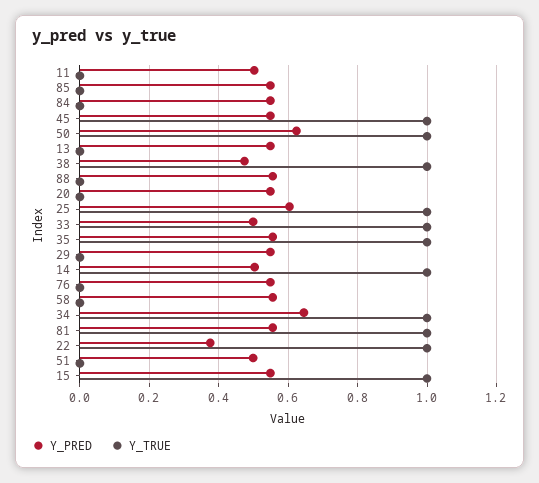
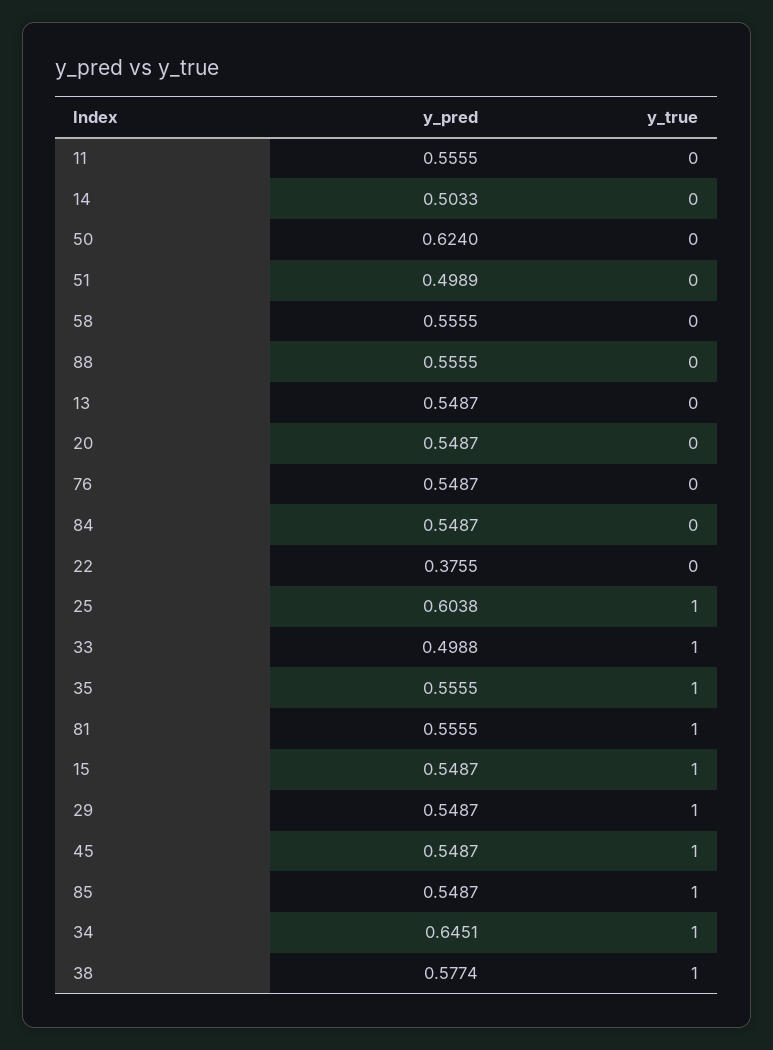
Y_PRED, 11: 0.5 -> 0.5555
Y_TRUE, 85: 0 -> 1
Y_TRUE, 50: 1 -> 0
Y_PRED, 38: 0.48 -> 0.5774
Y_TRUE, 29: 0 -> 1
Y_TRUE, 14: 1 -> 0
Y_TRUE, 22: 1 -> 0

